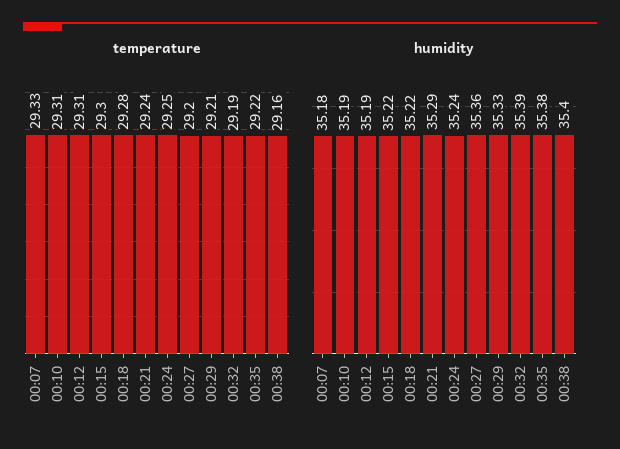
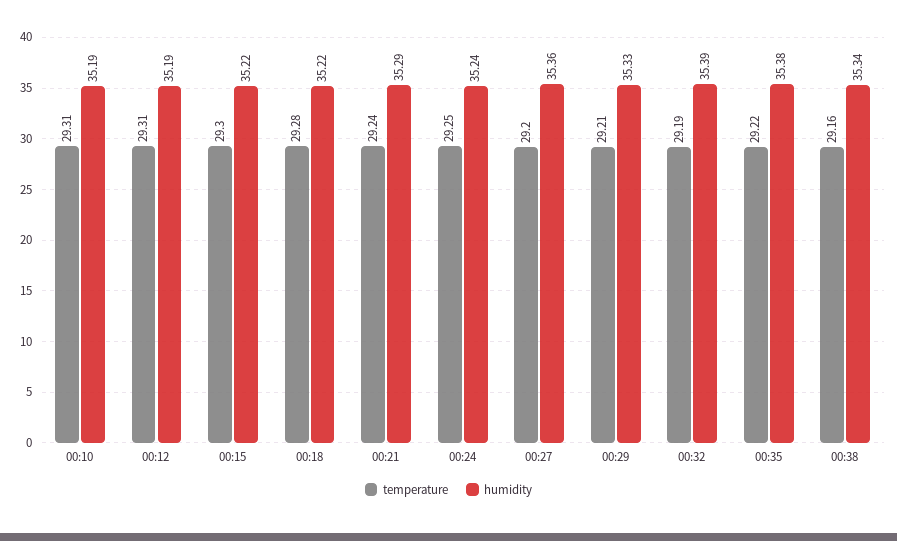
temperature, 00:07: 29.33 -> none
humidity, 00:07: 35.18 -> none
humidity, 00:38: 35.4 -> 35.34

